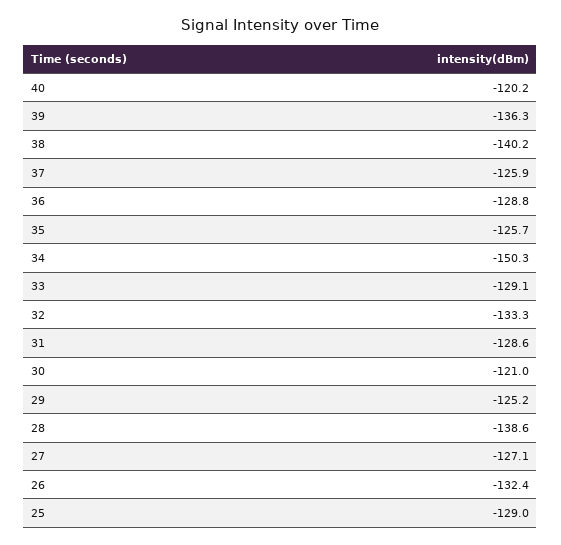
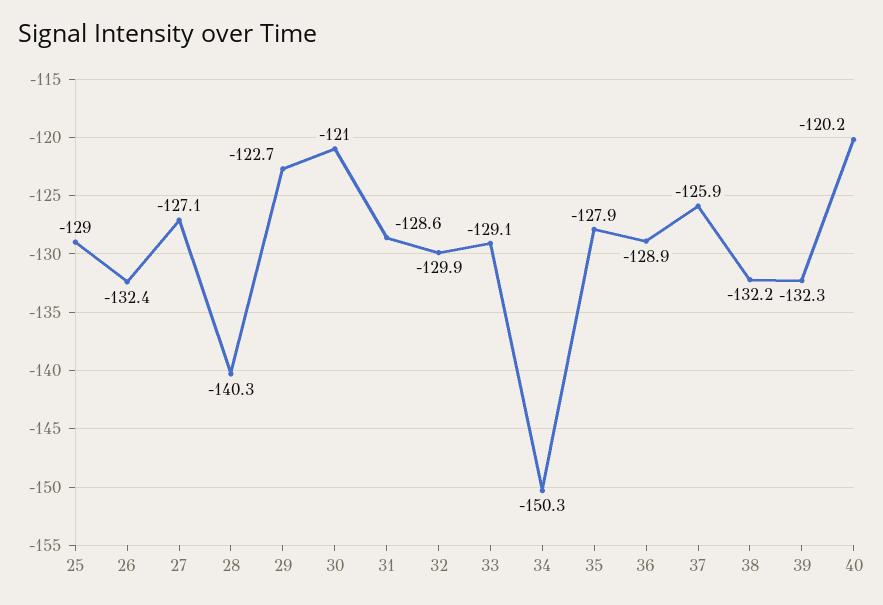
39: -136.3 -> -132.3
38: -140.2 -> -132.2
36: -128.8 -> -128.9
35: -125.7 -> -127.9
32: -133.3 -> -129.9
29: -125.2 -> -122.7
28: -138.6 -> -140.3

